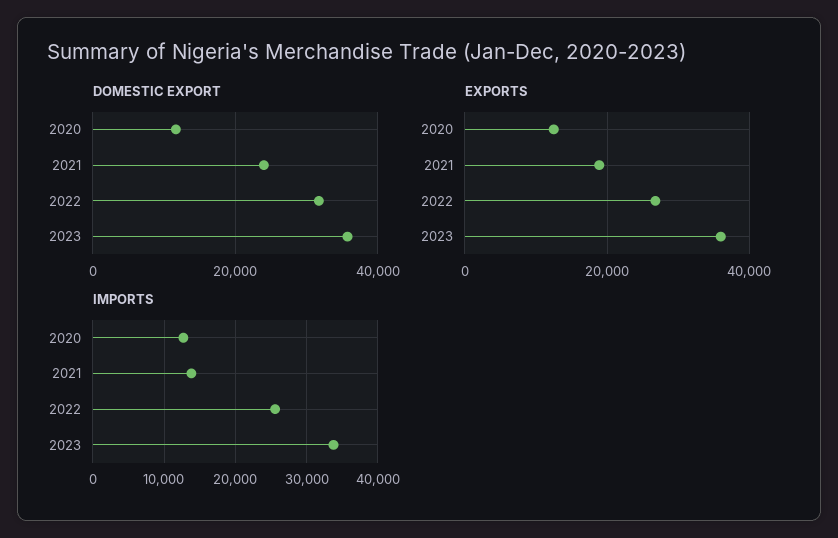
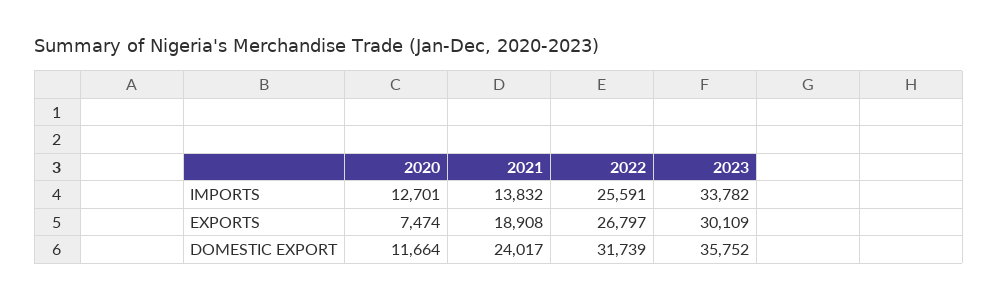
EXPORTS, 2020: 12000 -> 7474
EXPORTS, 2023: 36000 -> 30109

